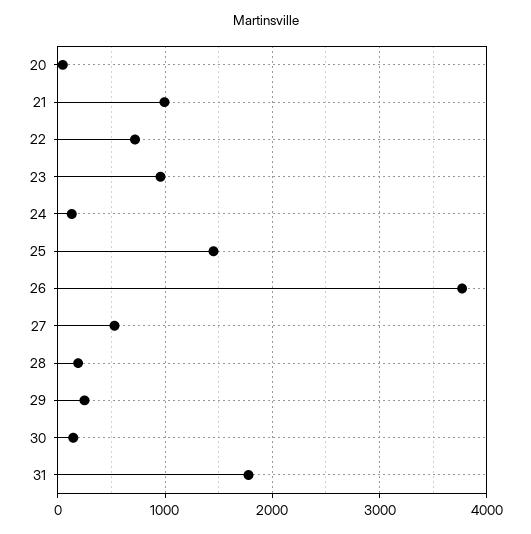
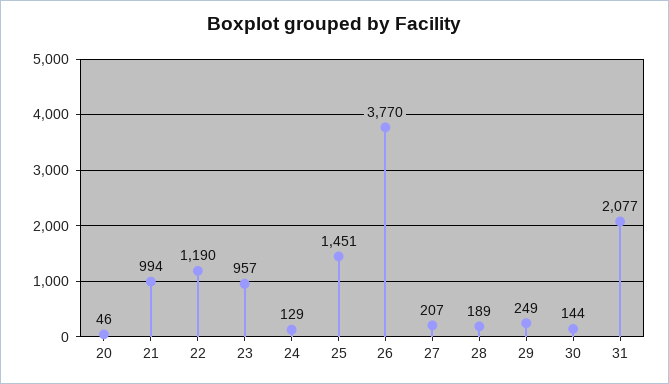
22: 700 -> 1190
27: 500 -> 207
31: 1800 -> 2077

